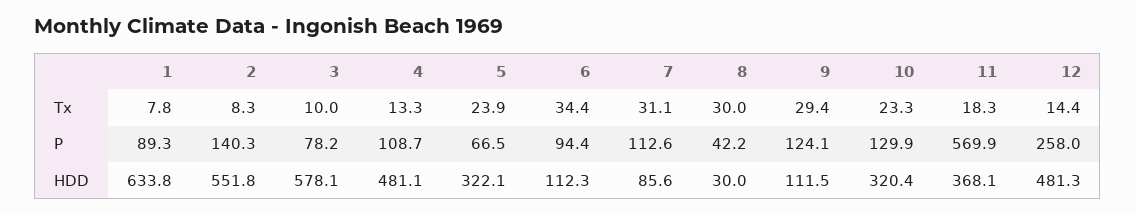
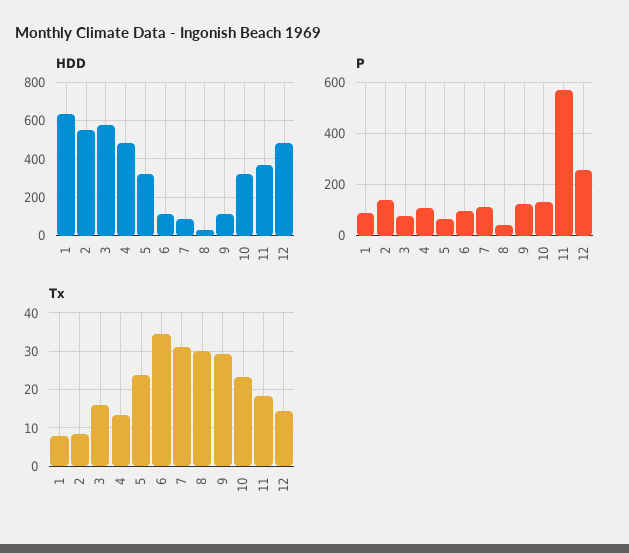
Tx, 3: 10 -> 16

